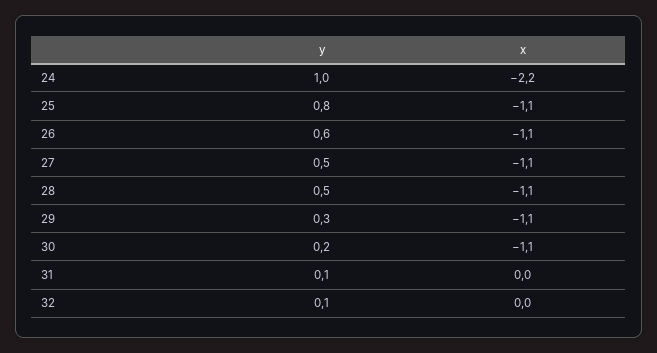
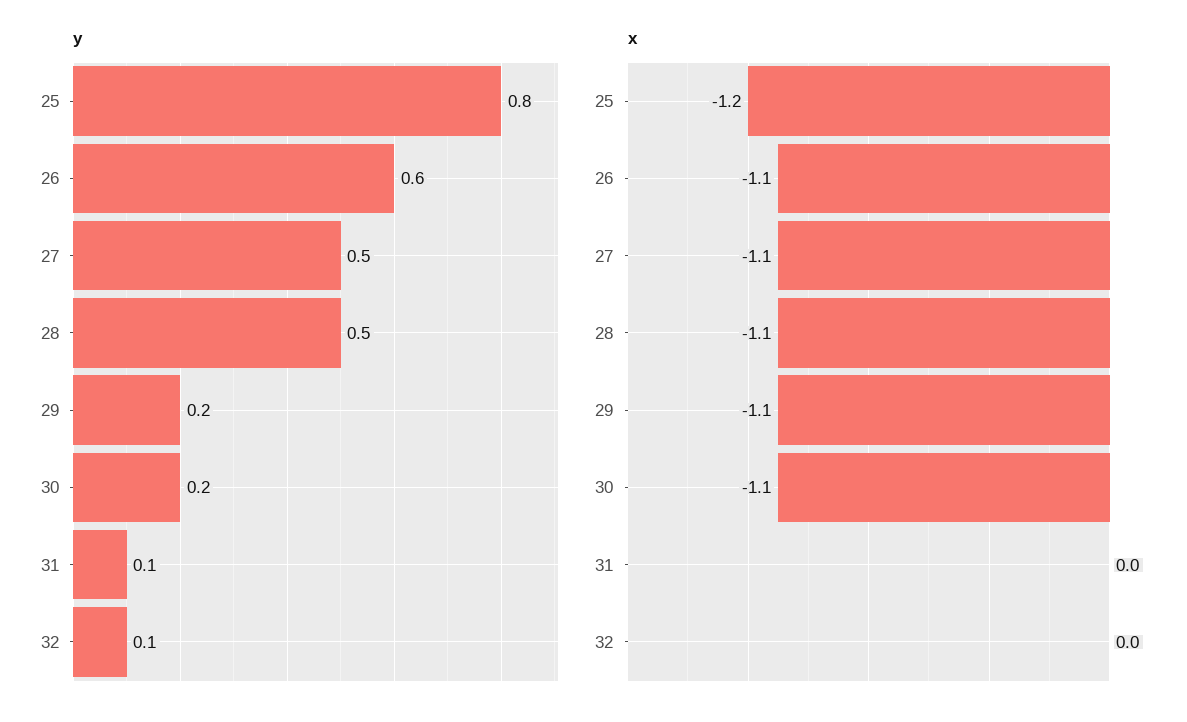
y, 24: 1 -> none
x, 24: -2.2 -> none
x, 25: -1.1 -> -1.2
y, 29: 0.3 -> 0.2

